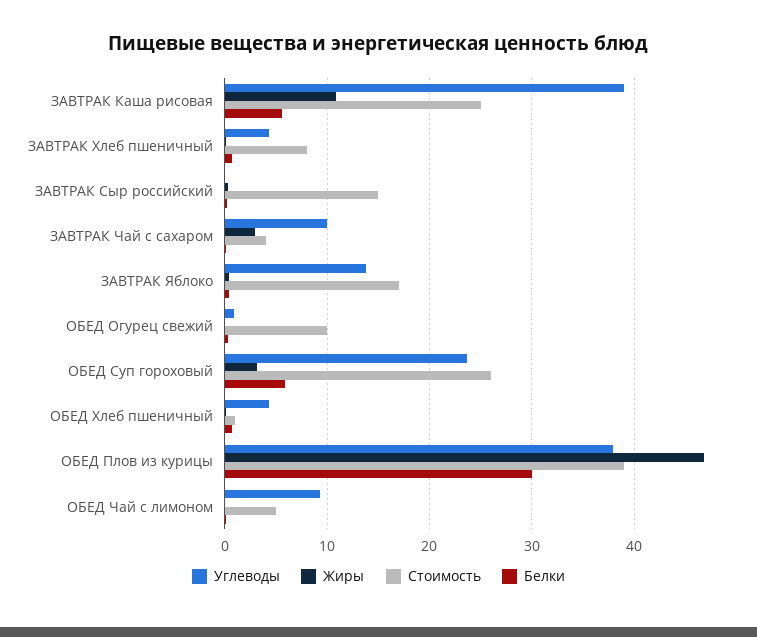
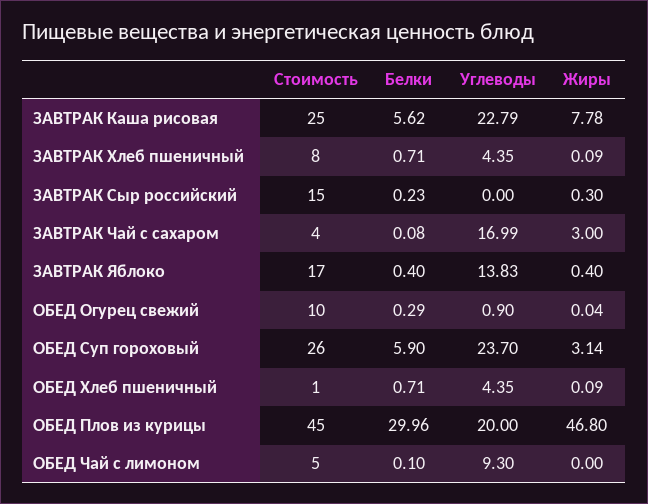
Углеводы, ЗАВТРАК Каша рисовая: 39 -> 22.79
Жиры, ЗАВТРАК Каша рисовая: 11 -> 7.78
Углеводы, ЗАВТРАК Чай с сахаром: 10 -> 16.99
Углеводы, ОБЕД Плов из курицы: 38 -> 20
Стоимость, ОБЕД Плов из курицы: 39 -> 45

